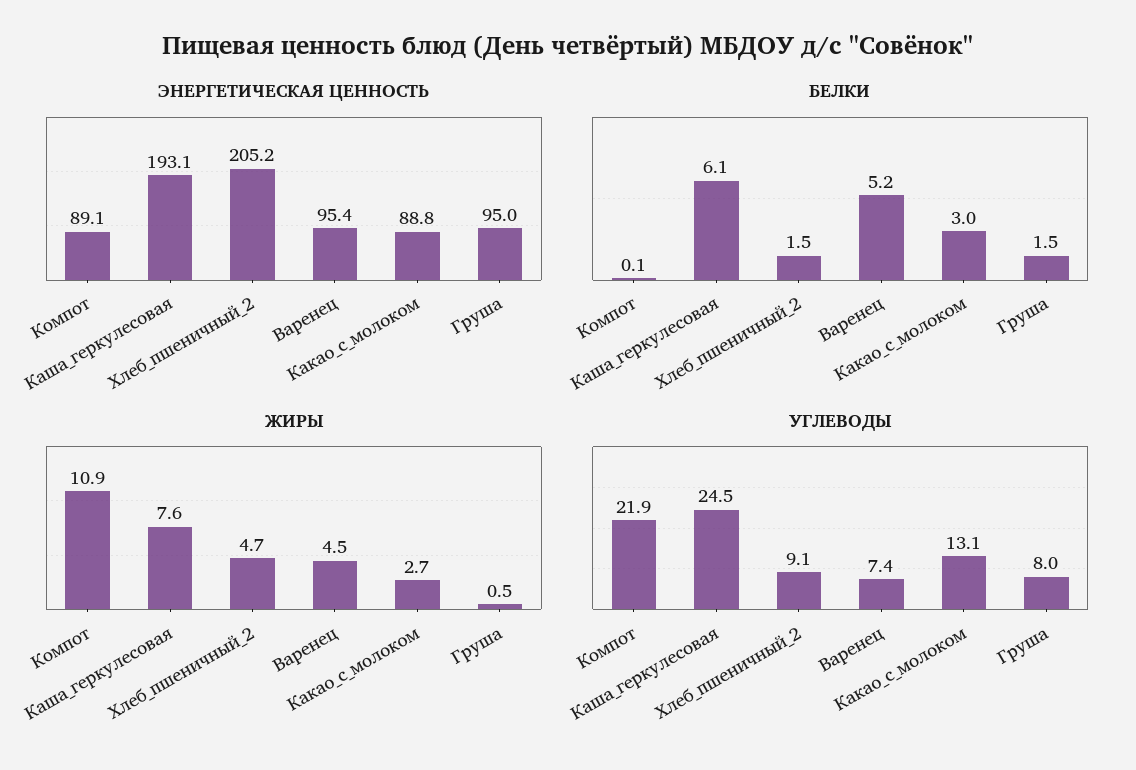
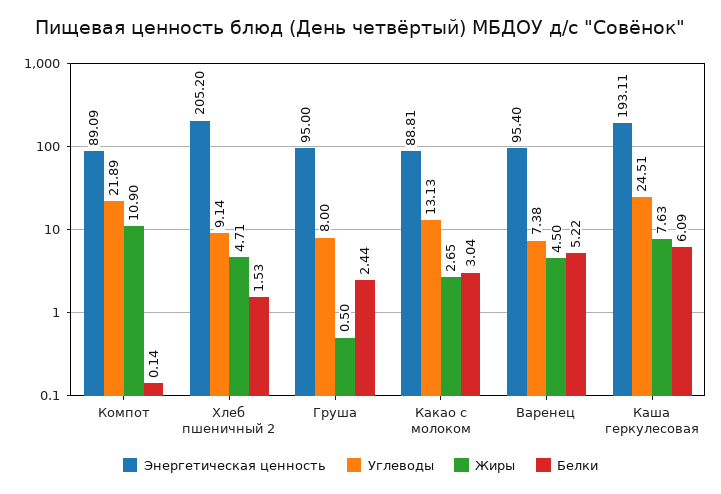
БЕЛКИ, Груша: 1.5 -> 2.44

